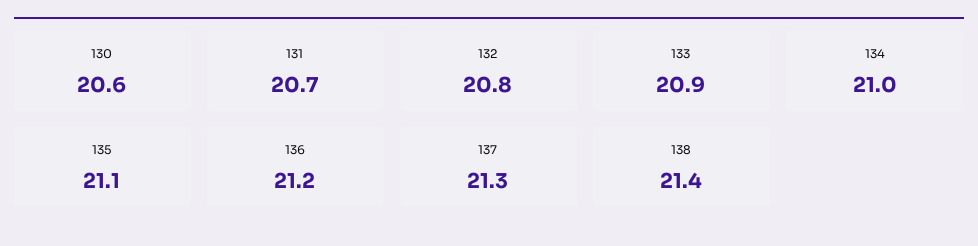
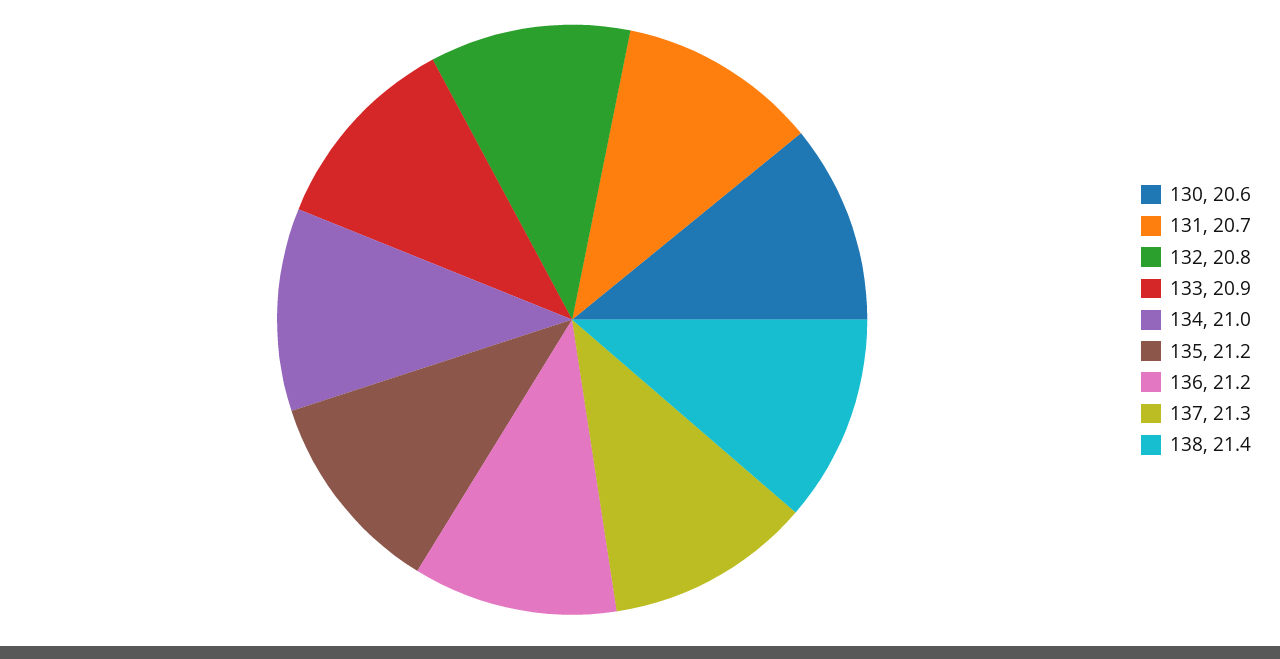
135: 21.1 -> 21.2

